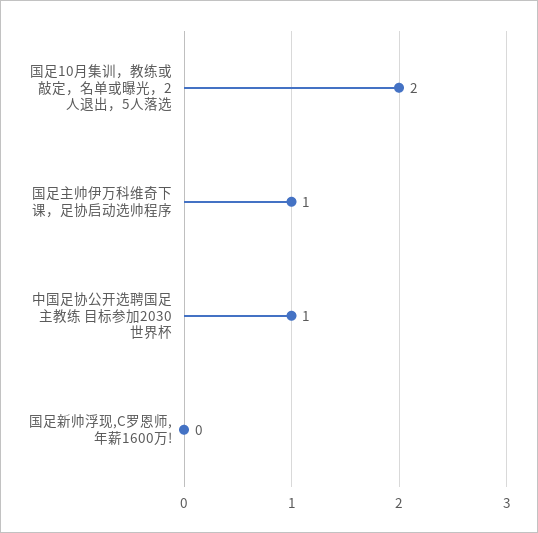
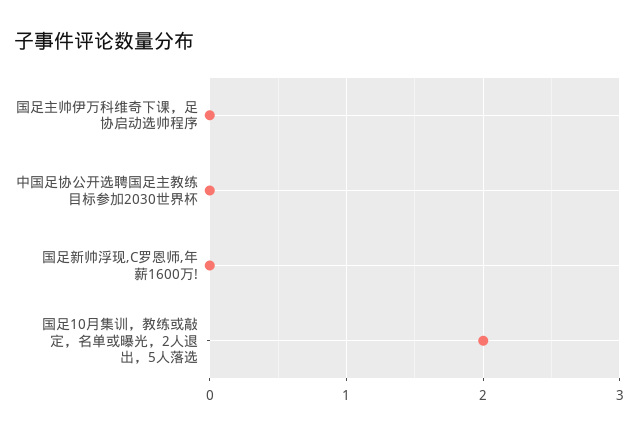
国足主帅伊万科维奇下课，足协启动选帅程序: 1 -> 0
中国足协公开选聘国足主教练 目标参加2030世界杯: 1 -> 0

